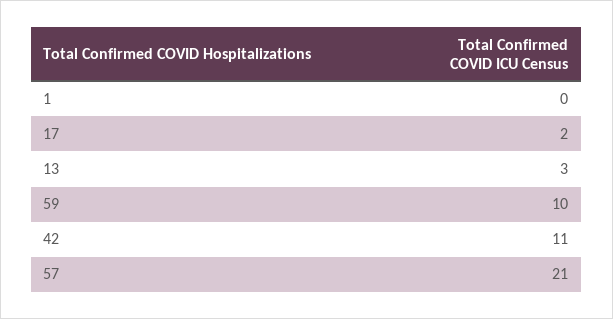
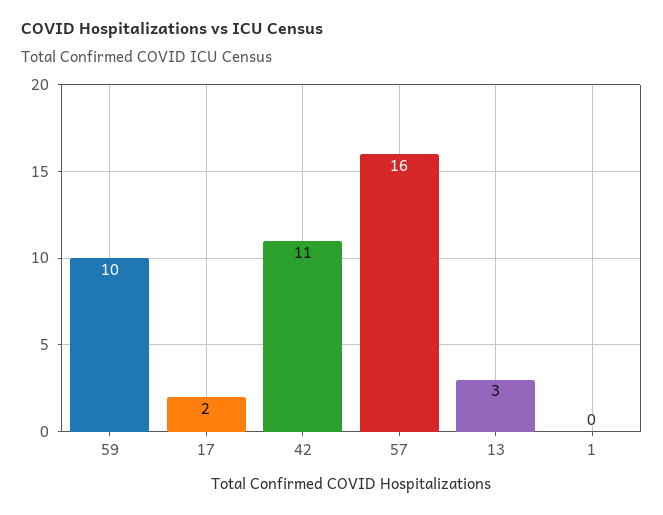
57: 21 -> 16

